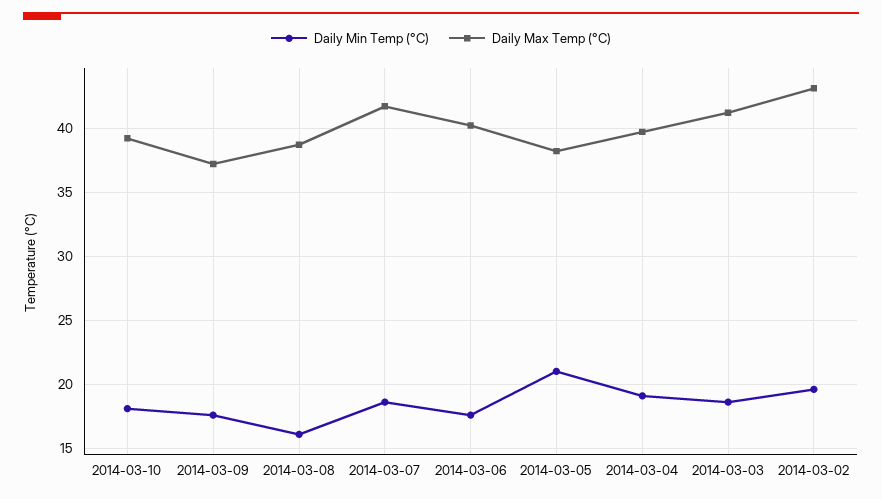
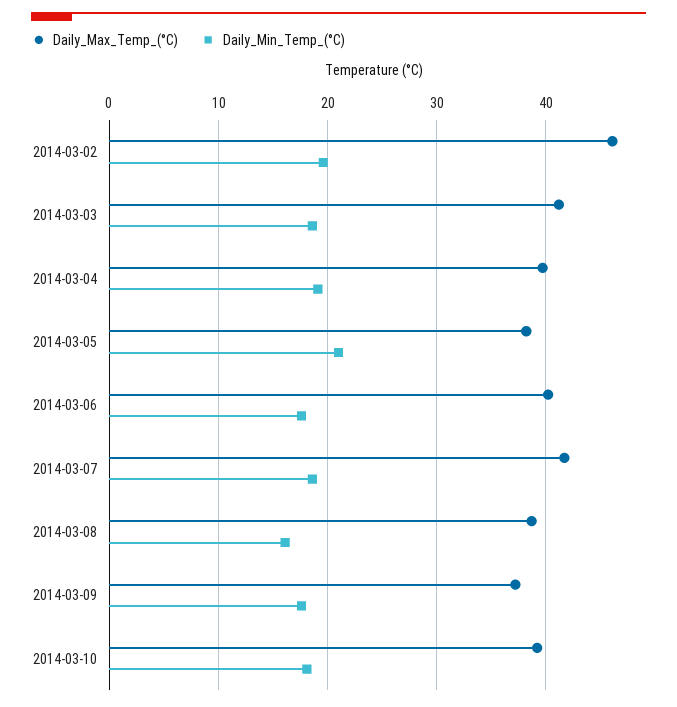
Daily Max Temp (°C), 2014-03-02: 43 -> 46

